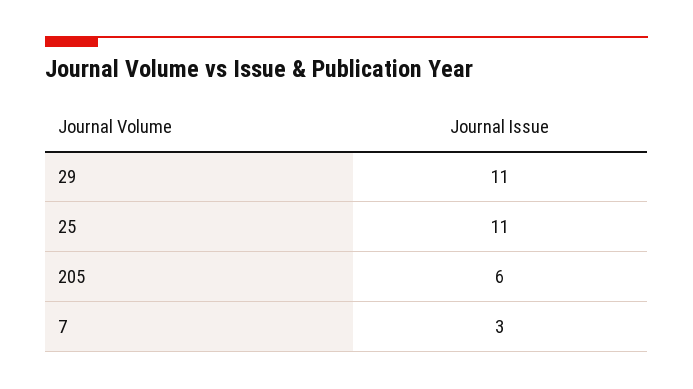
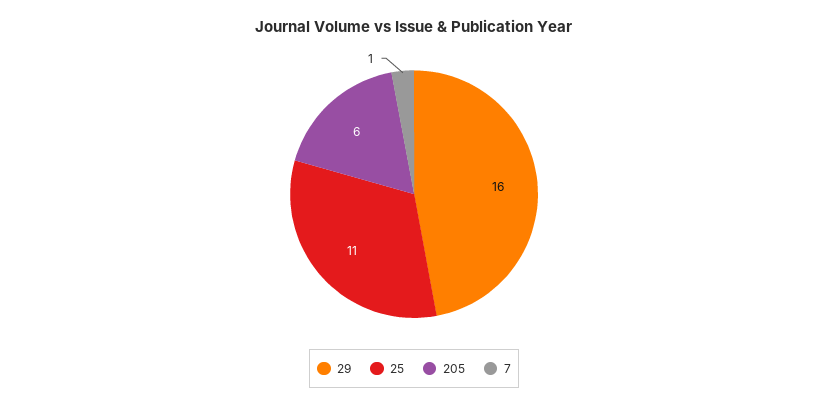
29: 11 -> 16
7: 3 -> 1

